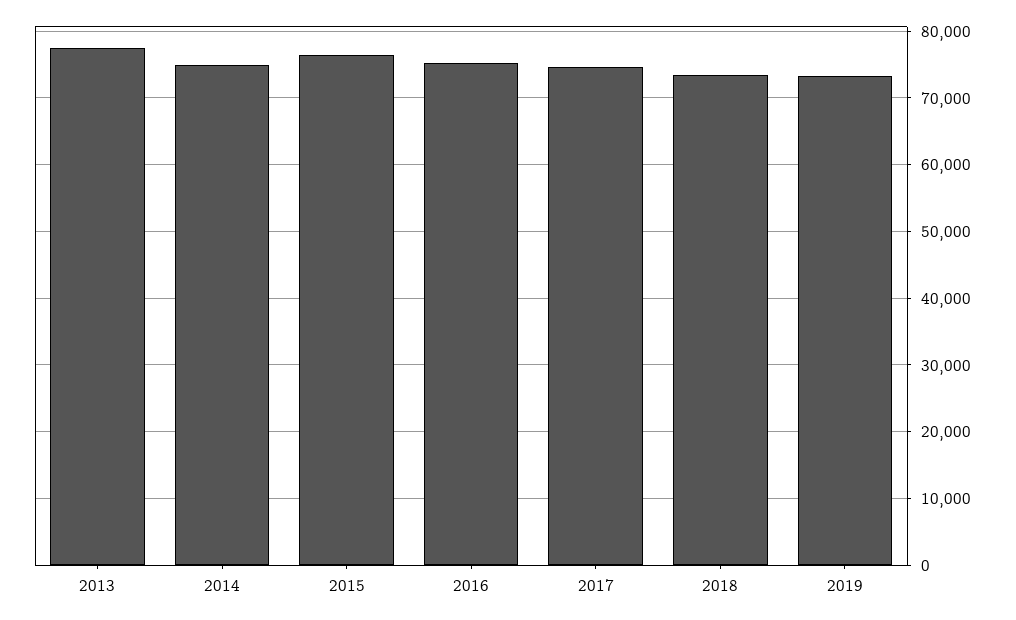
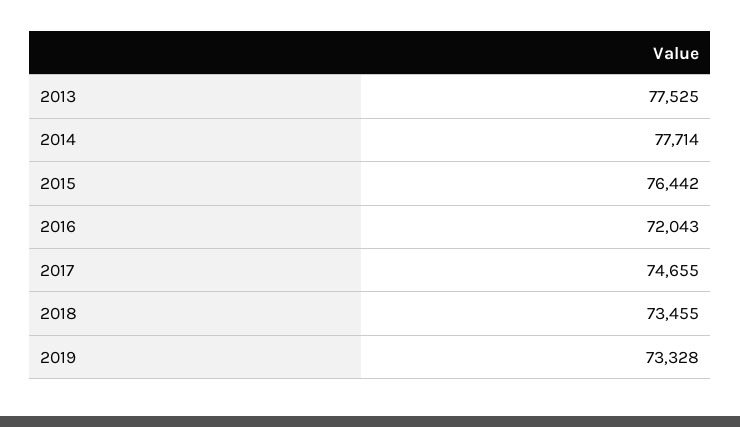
2014: 75000 -> 77714
2016: 75000 -> 72043

